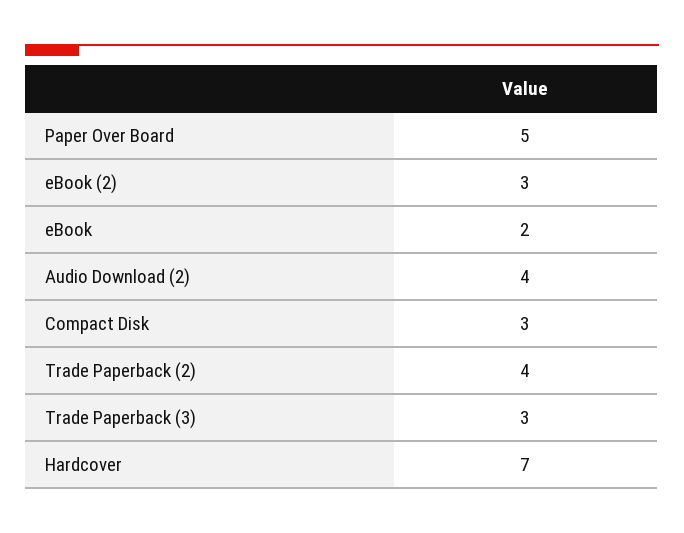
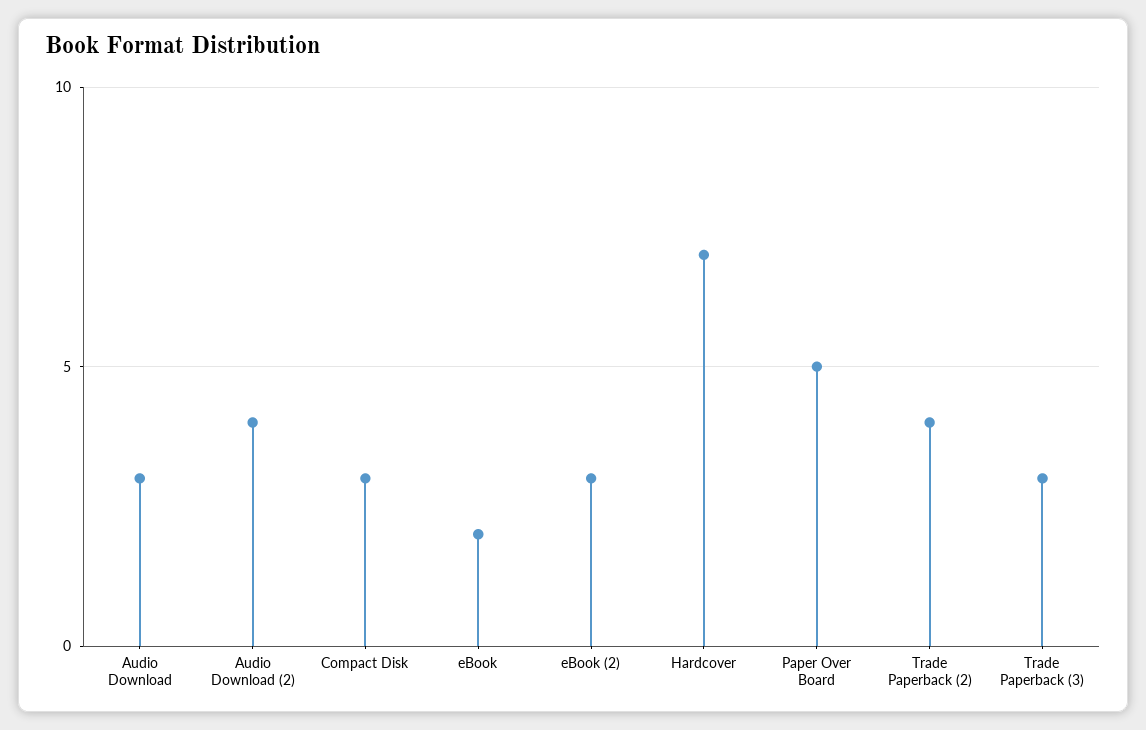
Audio Download: none -> 3

